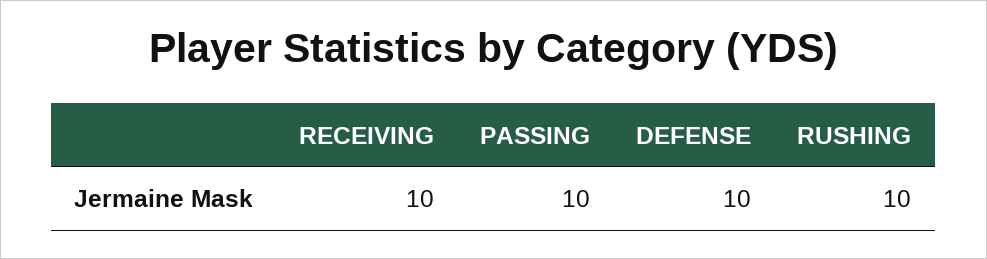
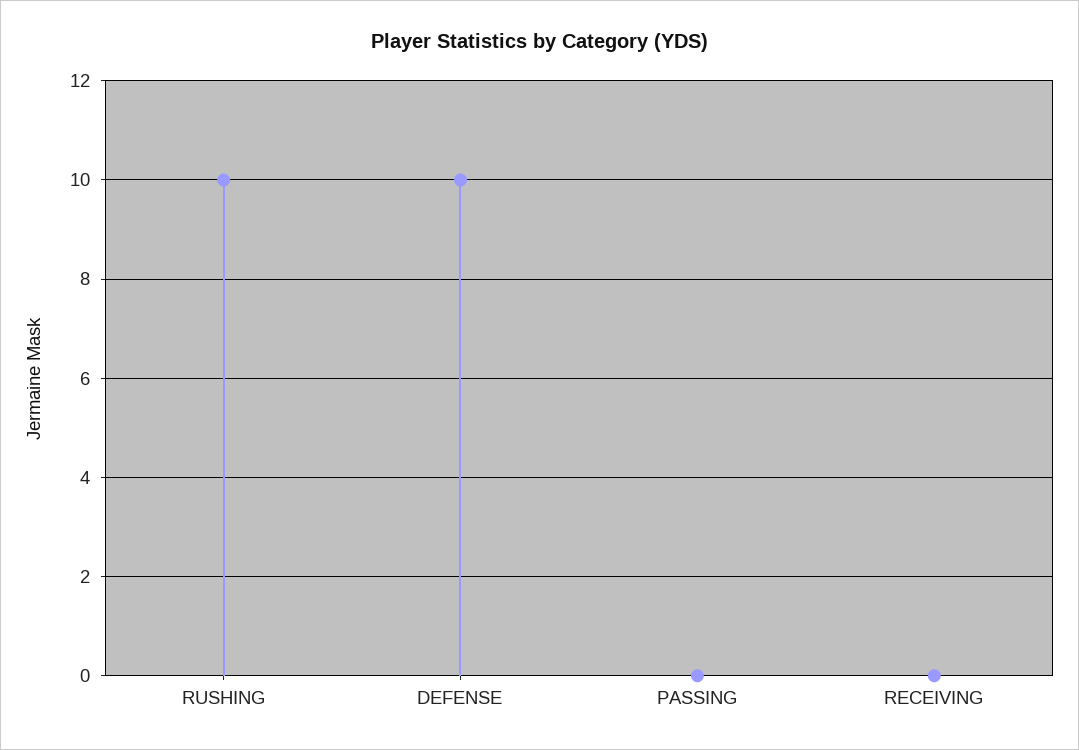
RECEIVING: 10 -> 0
PASSING: 10 -> 0

